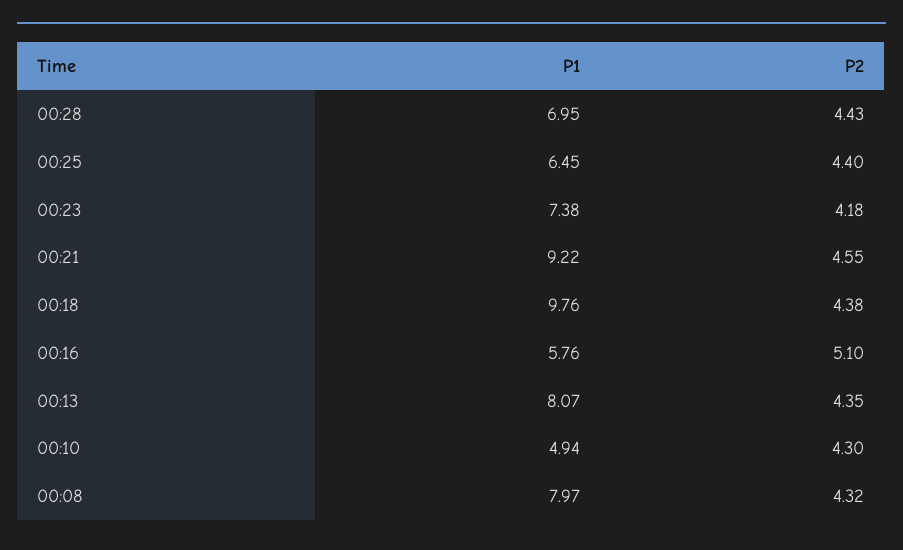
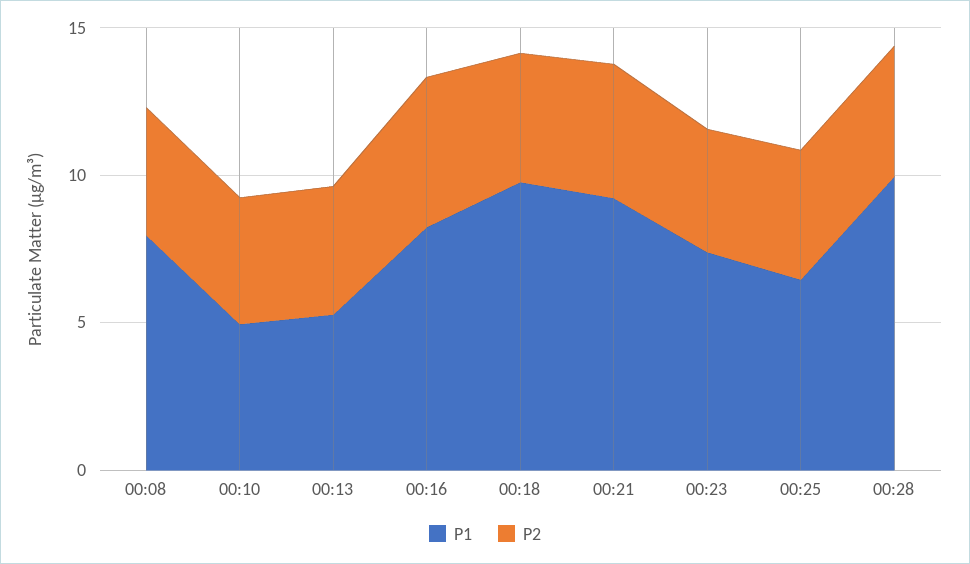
P1, 00:28: 6.95 -> 10
P1, 00:16: 5.76 -> 8
P1, 00:13: 8.07 -> 5

